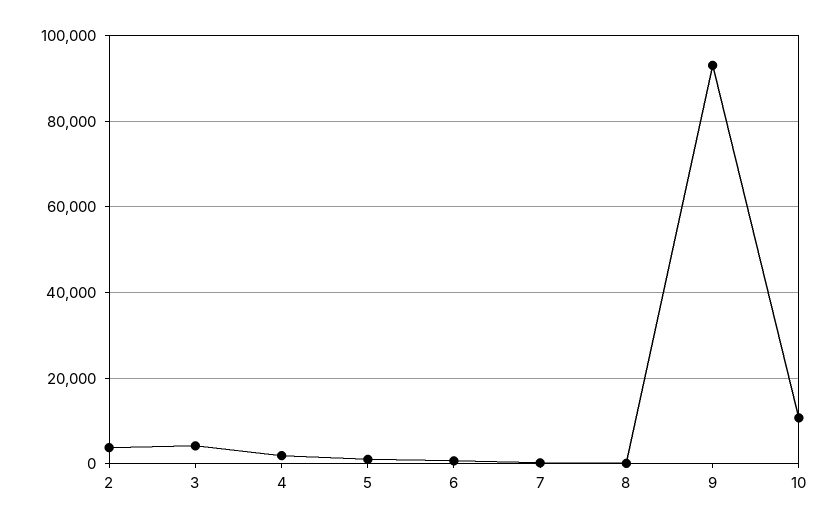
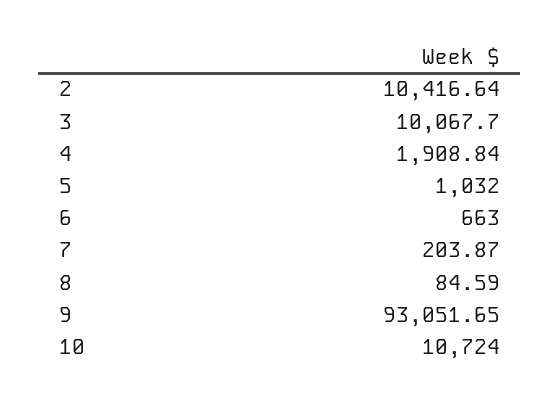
2: 4000 -> 10416.64
3: 4000 -> 10067.7

